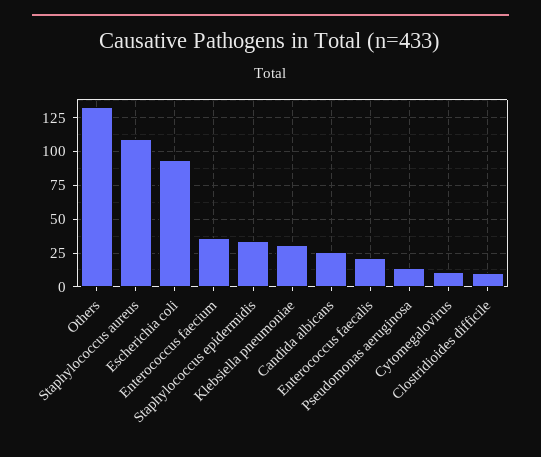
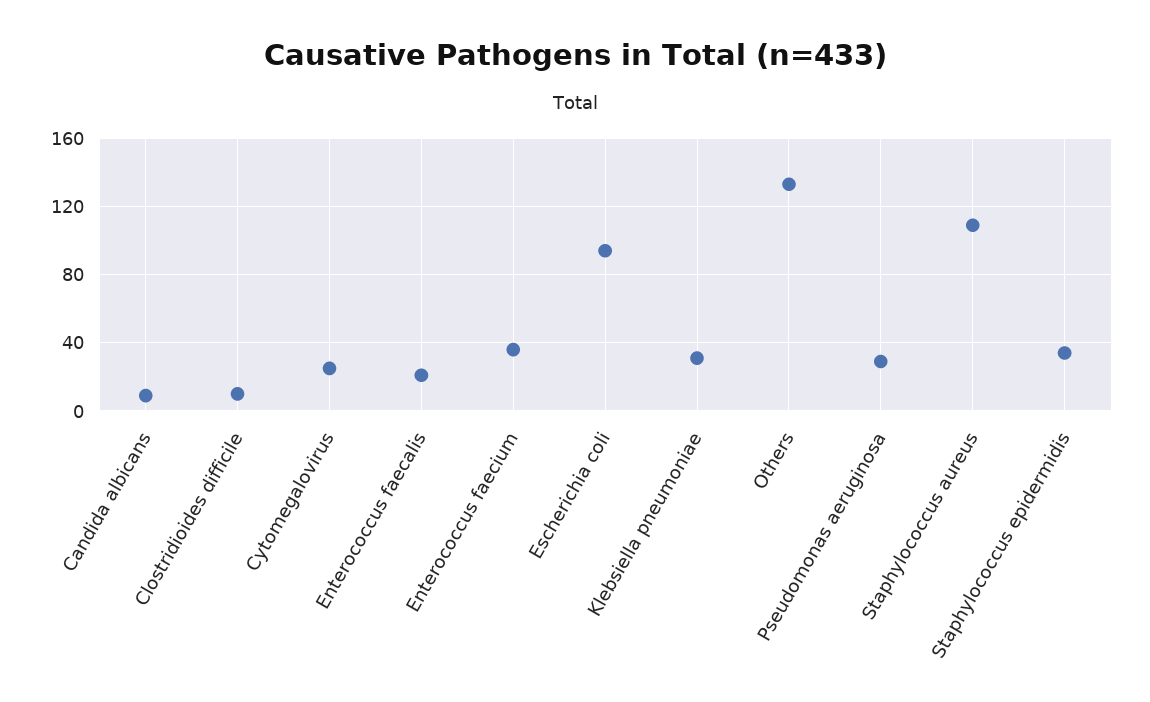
Candida albicans: 25 -> 10
Pseudomonas aeruginosa: 15 -> 30
Cytomegalovirus: 10 -> 25

